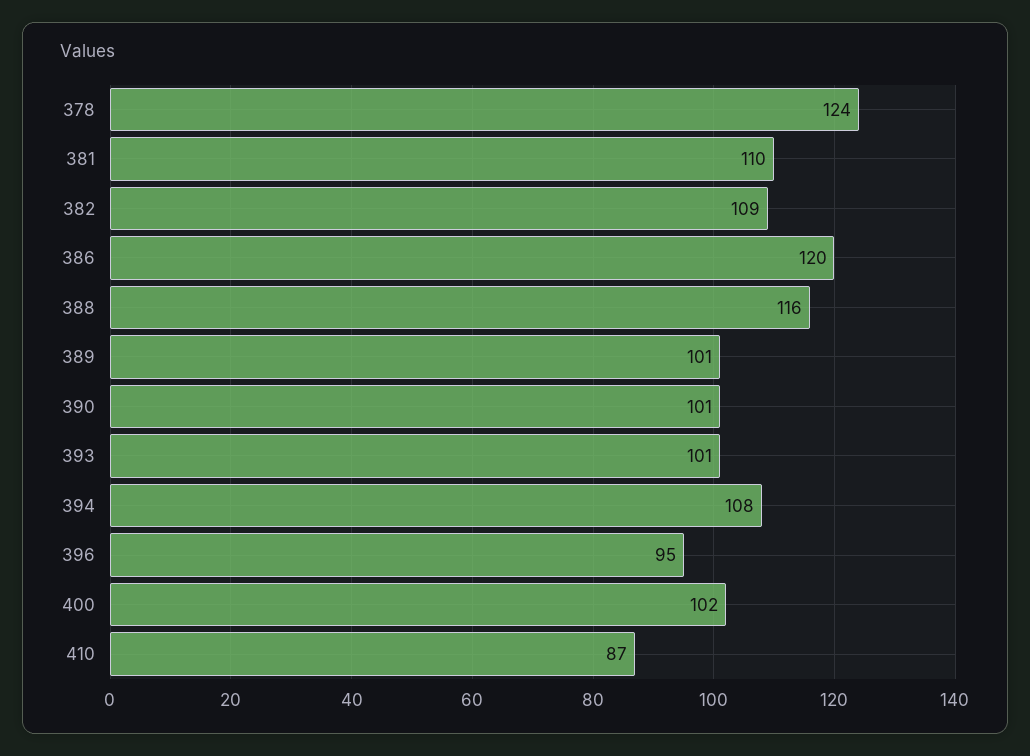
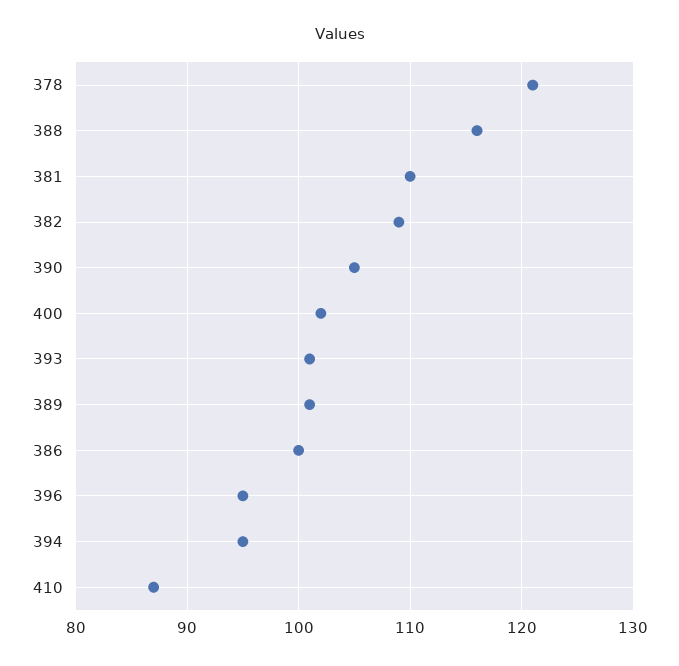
378: 124 -> 121
386: 120 -> 100
390: 101 -> 105
394: 108 -> 95

